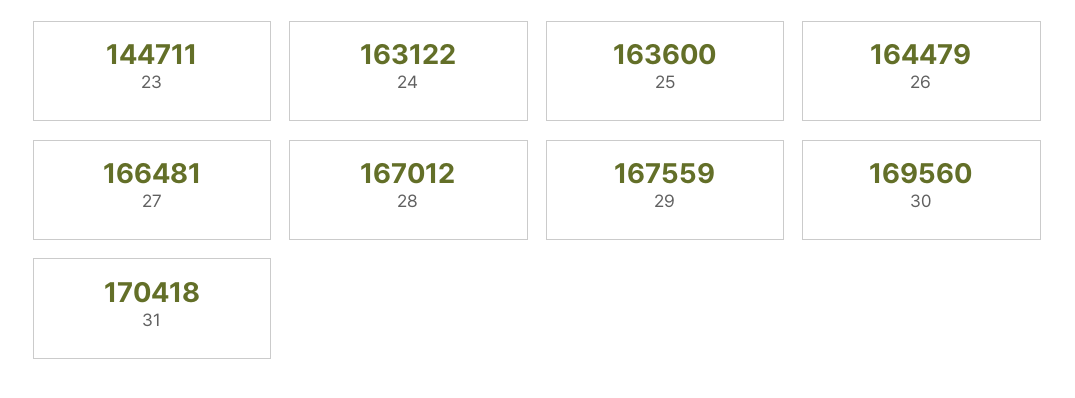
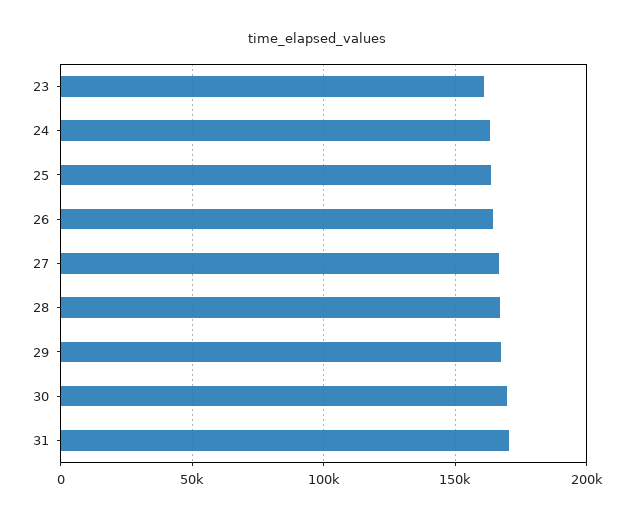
23: 144711 -> 160000

